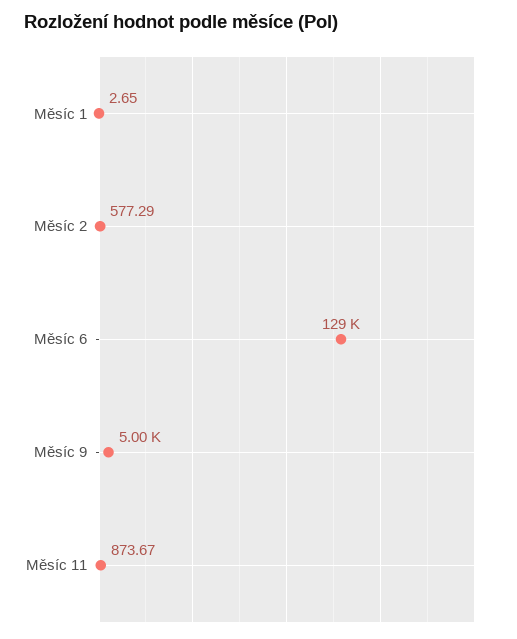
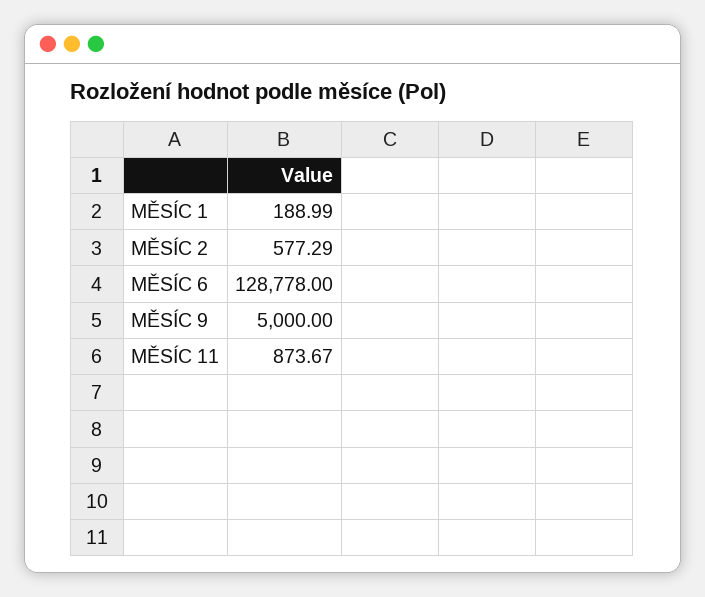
Měsíc 1: 2.65 -> 188.99

